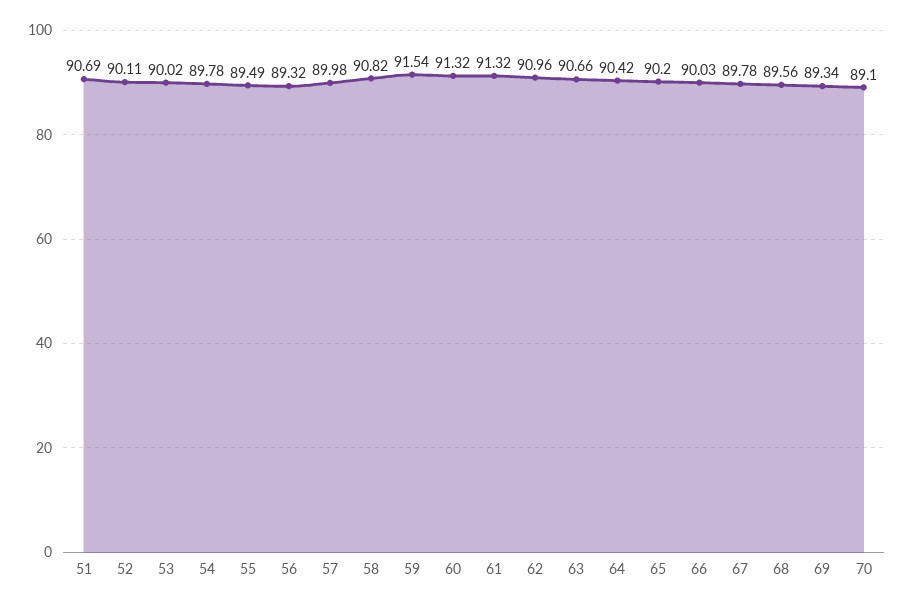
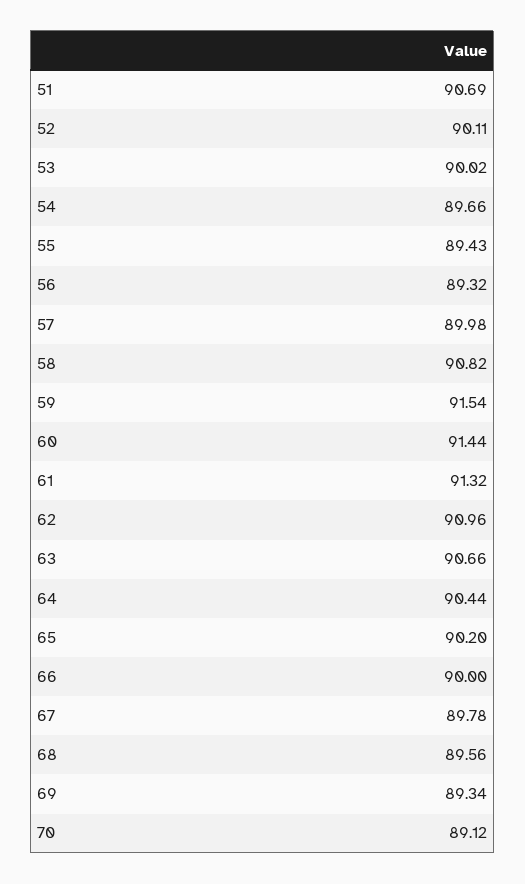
54: 89.78 -> 89.66
55: 89.49 -> 89.43
60: 91.32 -> 91.44
64: 90.42 -> 90.44
66: 90.03 -> 90
70: 89.1 -> 89.12

